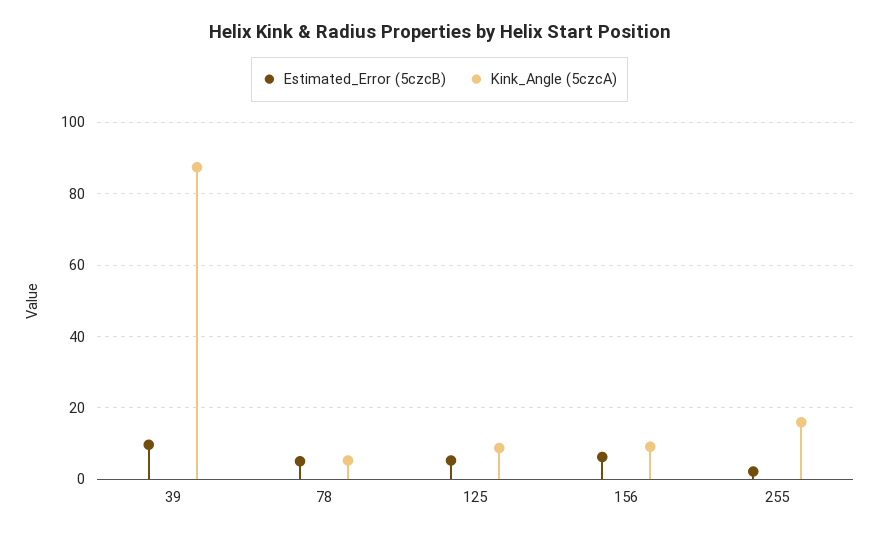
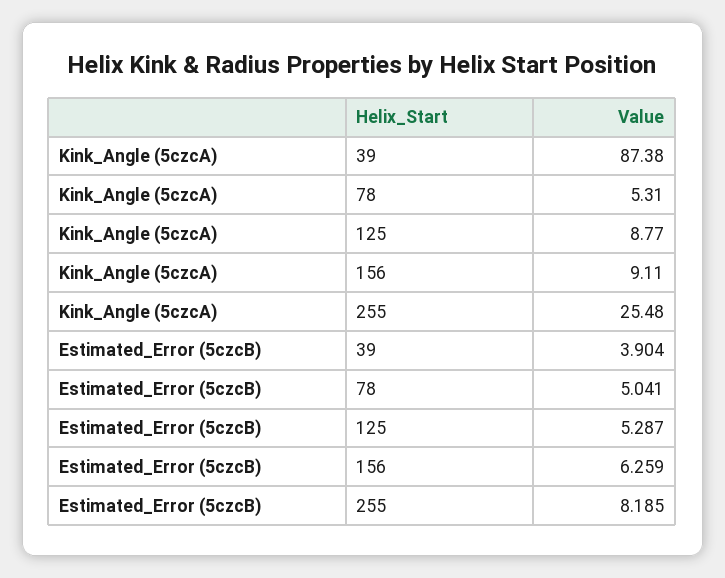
Estimated_Error (5czcB), 39: 10 -> 3.904
Estimated_Error (5czcB), 255: 2 -> 8.185
Kink_Angle (5czcA), 255: 16 -> 25.48

